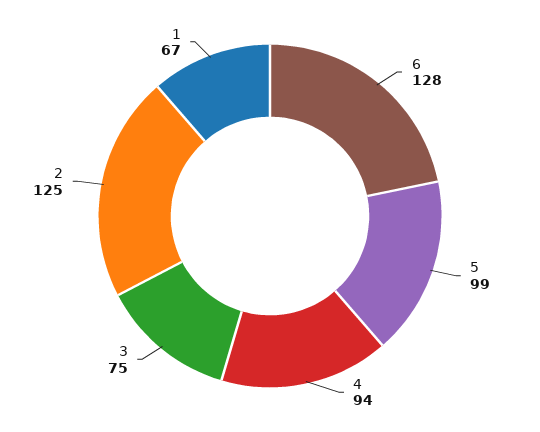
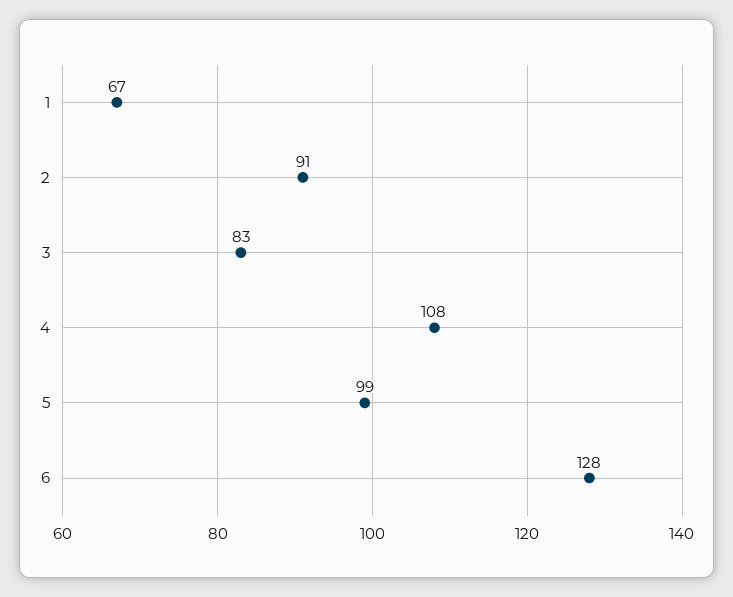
4: 94 -> 108
3: 75 -> 83
2: 125 -> 91

